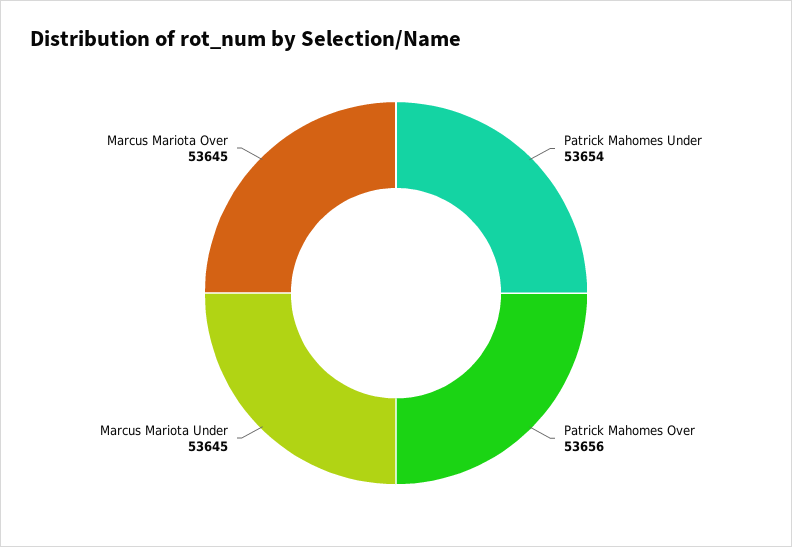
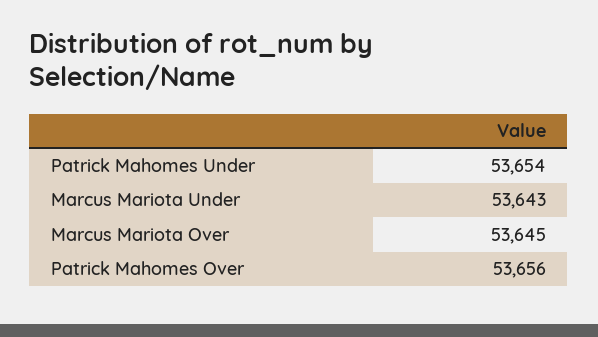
Marcus Mariota Under: 53645 -> 53643

